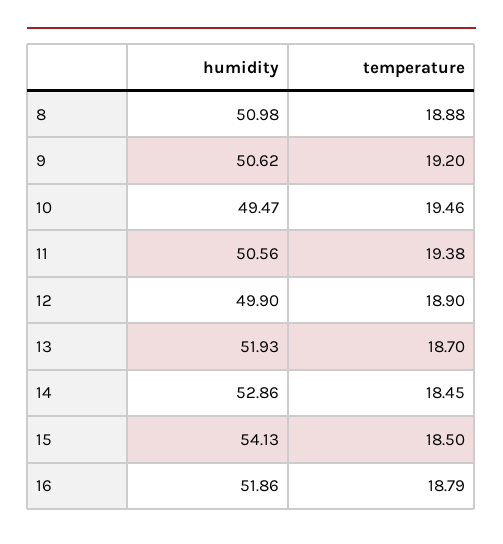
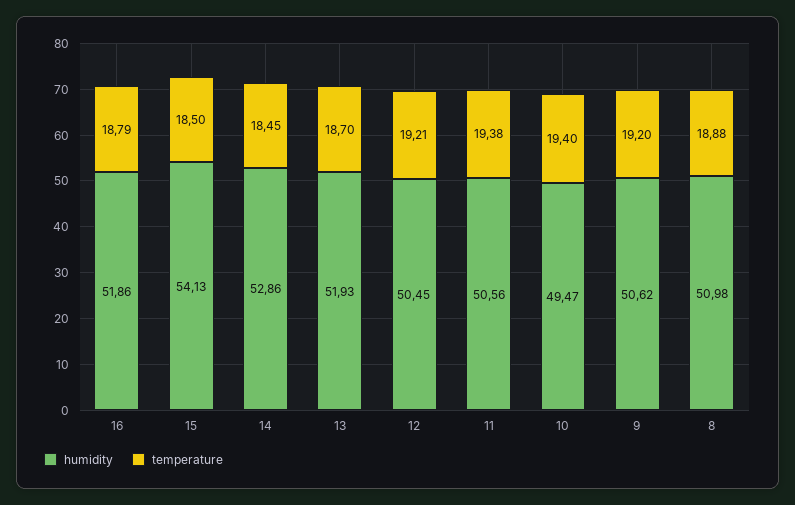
temperature, 10: 19.46 -> 19.4
humidity, 12: 49.9 -> 50.45
temperature, 12: 18.9 -> 19.21

